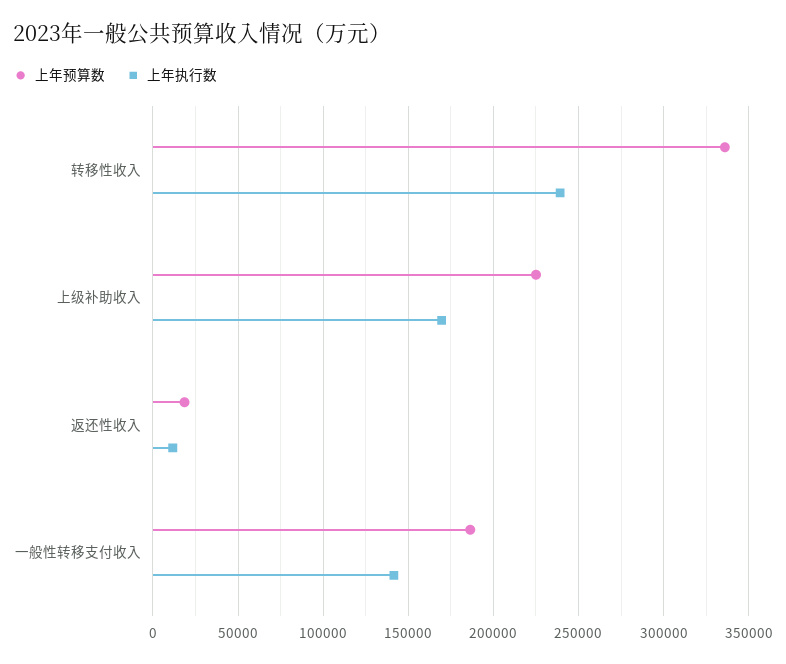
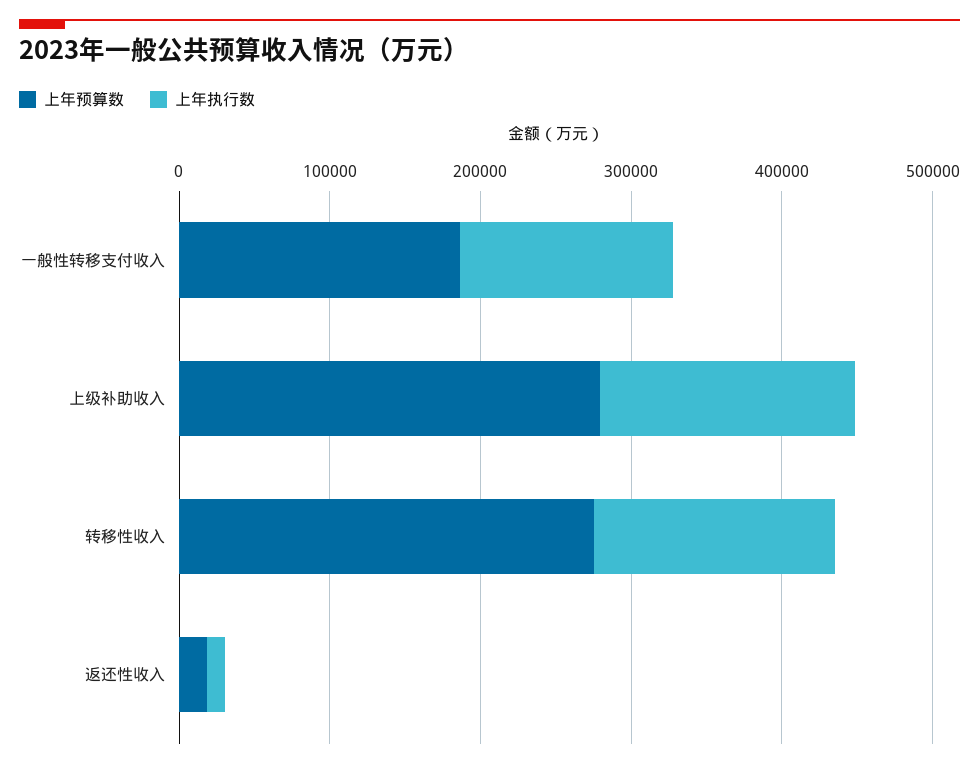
上年预算数, 转移性收入: 335000 -> 280000
上年执行数, 转移性收入: 240000 -> 160000
上年预算数, 上级补助收入: 225000 -> 280000

